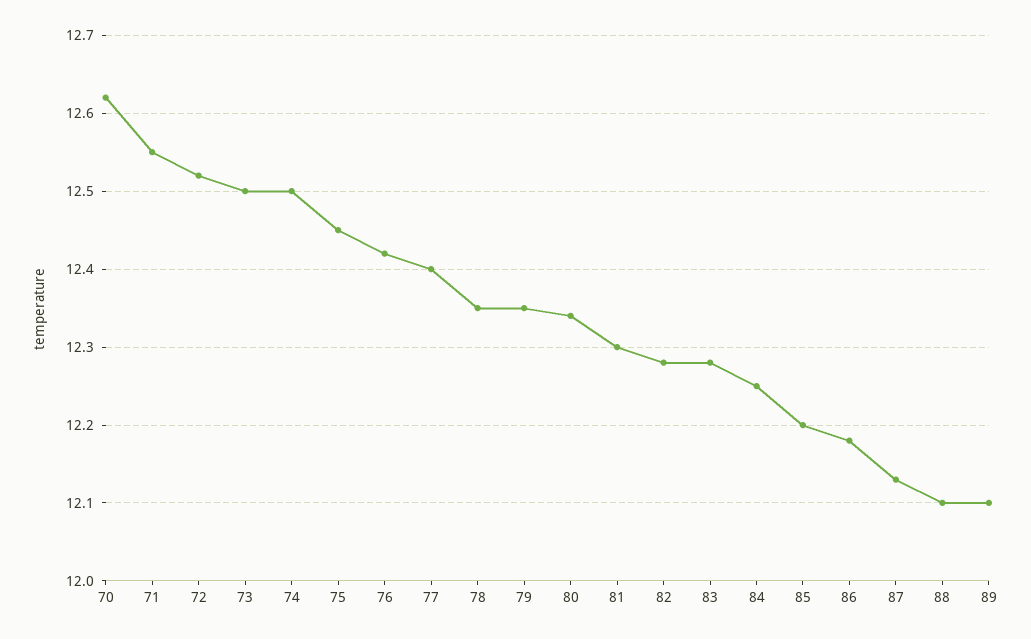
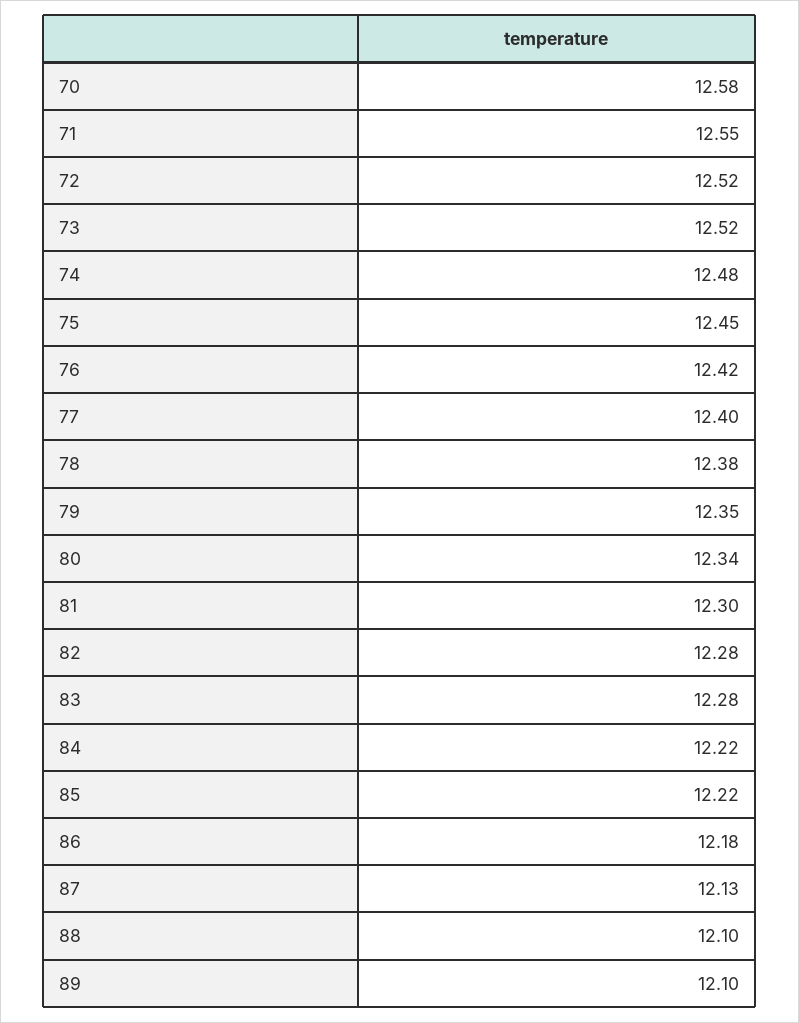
70: 12.62 -> 12.58
73: 12.5 -> 12.52
74: 12.5 -> 12.48
78: 12.35 -> 12.38
84: 12.25 -> 12.22
85: 12.2 -> 12.22

